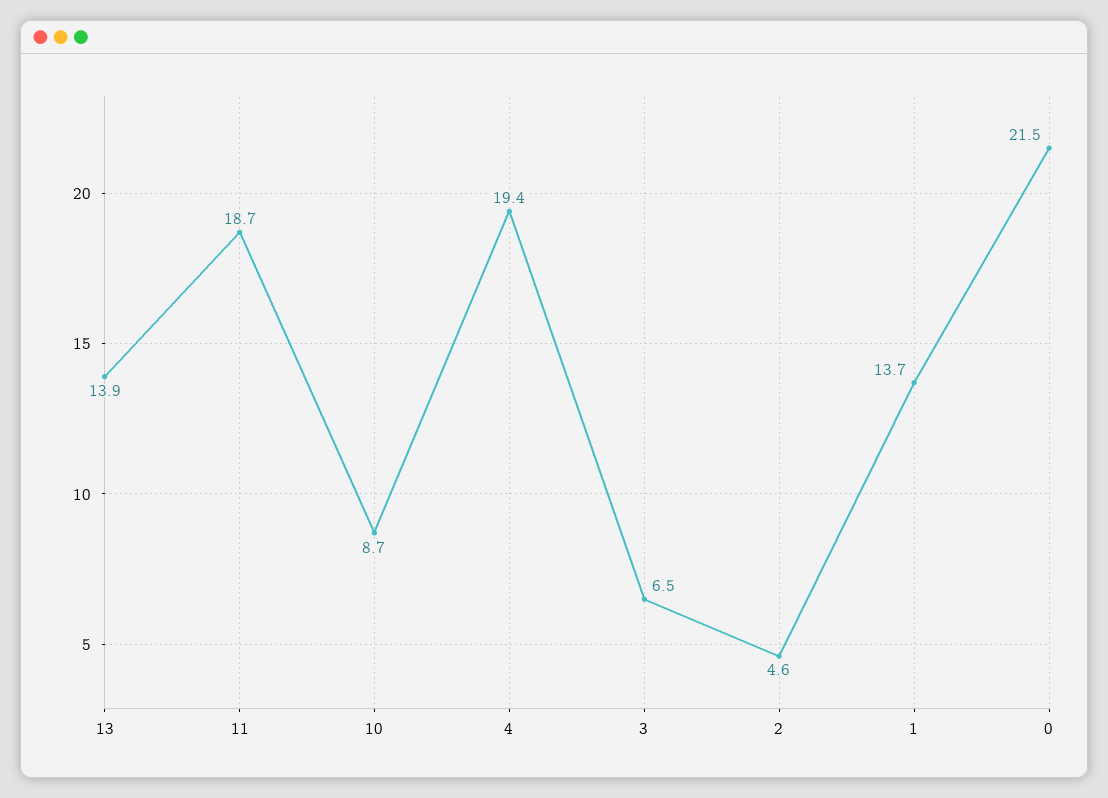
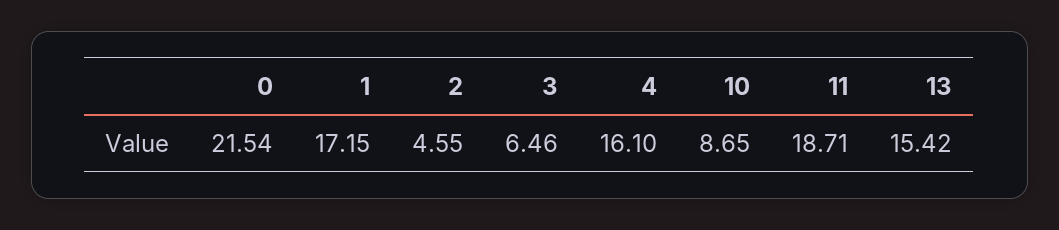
13: 13.9 -> 15.42
4: 19.4 -> 16.1
1: 13.7 -> 17.15

